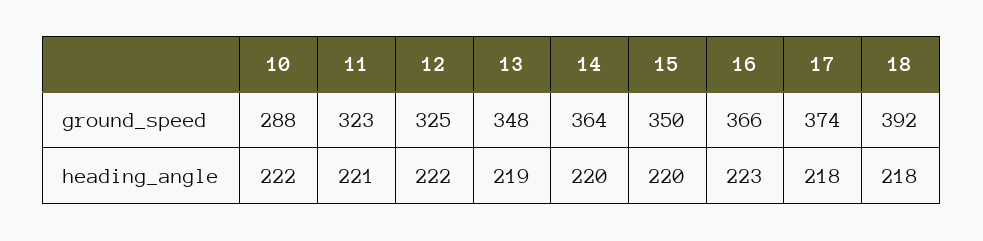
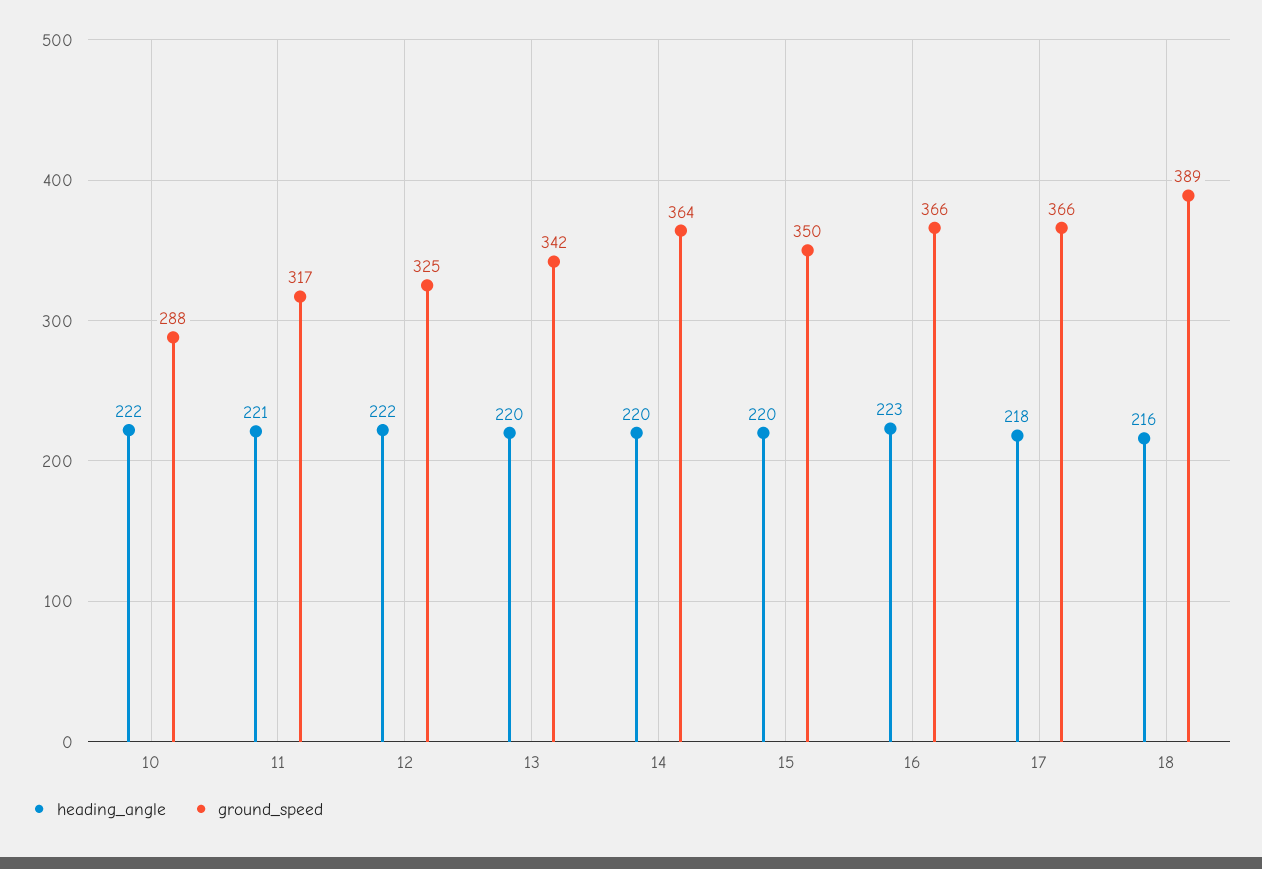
ground_speed, 11: 323 -> 317
ground_speed, 13: 348 -> 342
ground_speed, 17: 374 -> 366
ground_speed, 18: 392 -> 389
heading_angle, 13: 219 -> 220
heading_angle, 18: 218 -> 216

